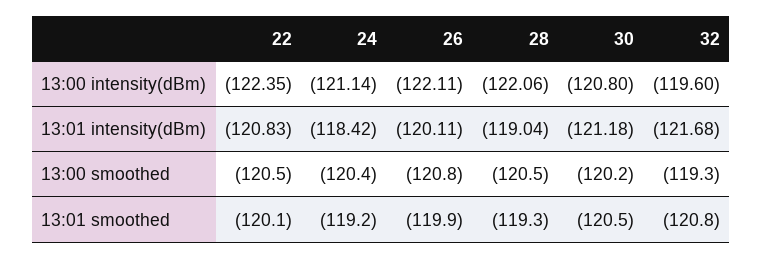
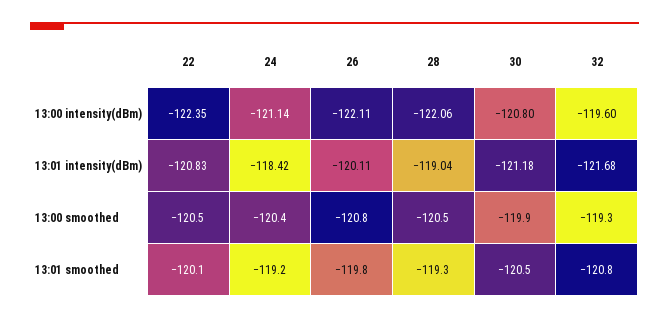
30, 13:00 smoothed: -120.2 -> -119.9
26, 13:01 smoothed: -119.9 -> -119.8

